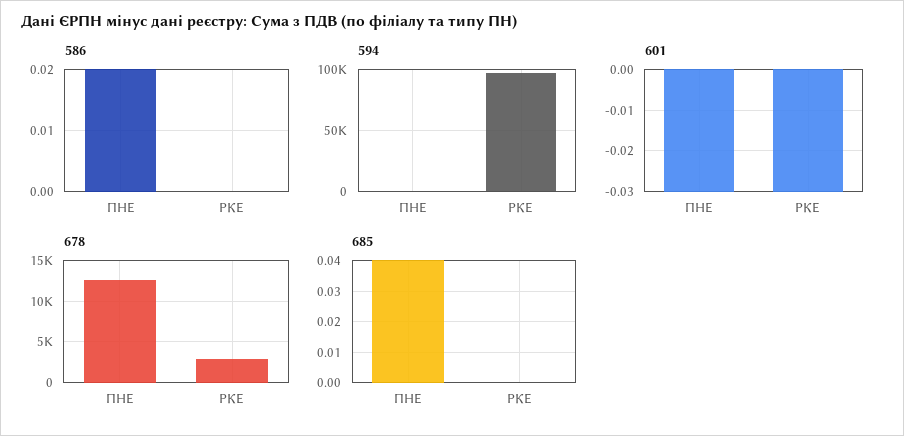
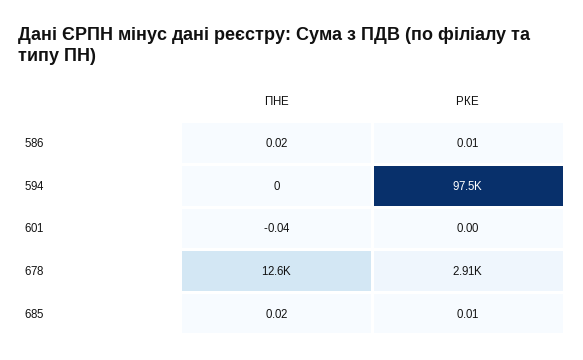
586, РКЕ: 0 -> 0.01
601, ПНЕ: -0.03 -> -0.04
601, РКЕ: -0.03 -> 0
685, ПНЕ: 0.04 -> 0.02
685, РКЕ: 0 -> 0.01

